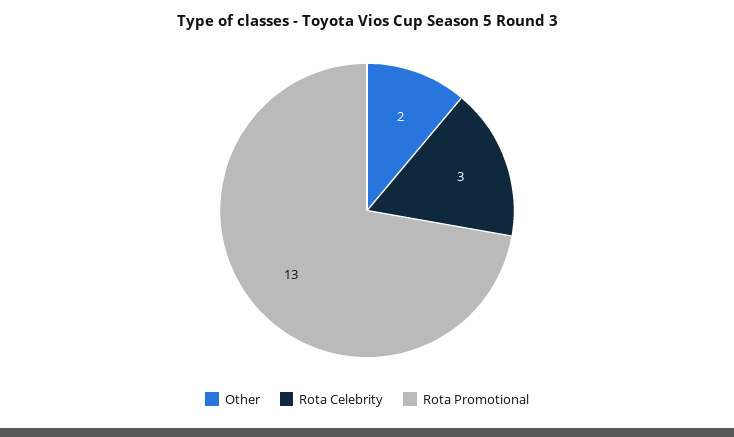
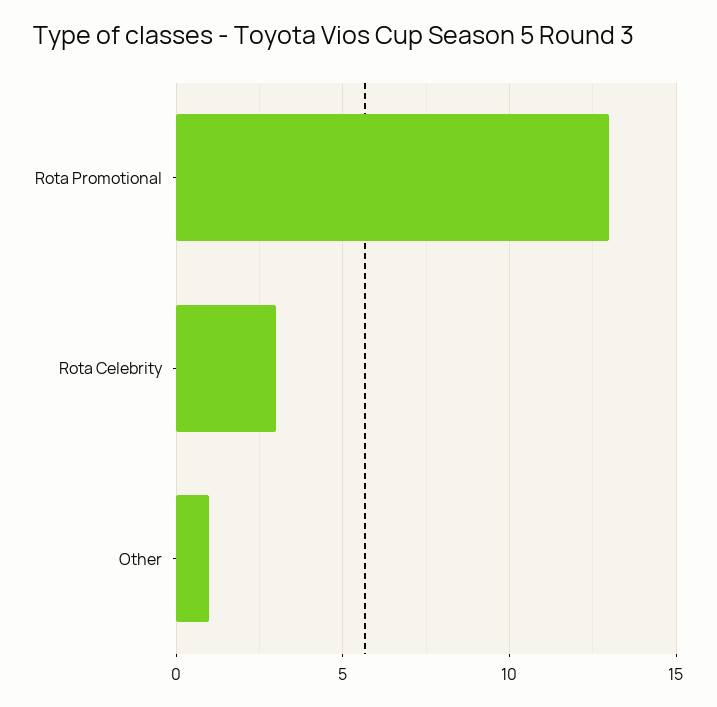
Other: 2 -> 1

